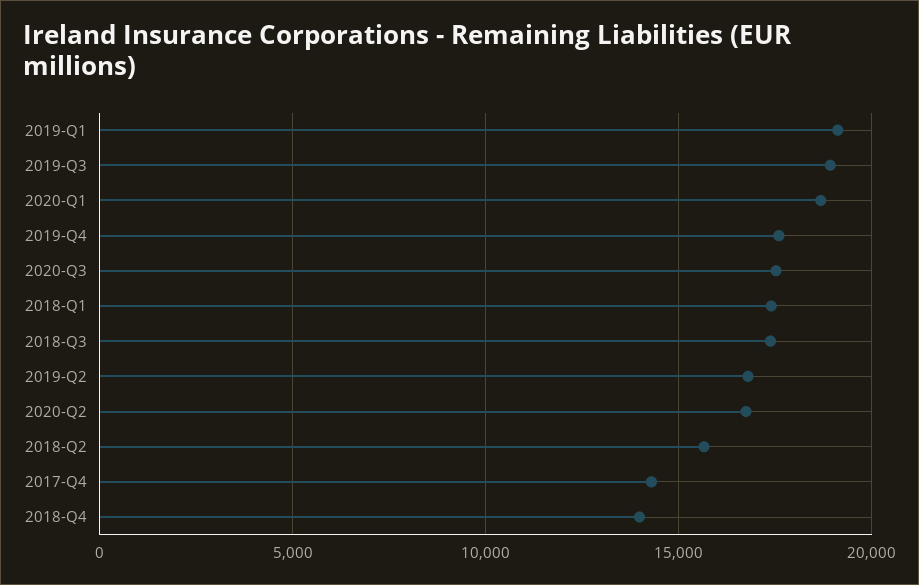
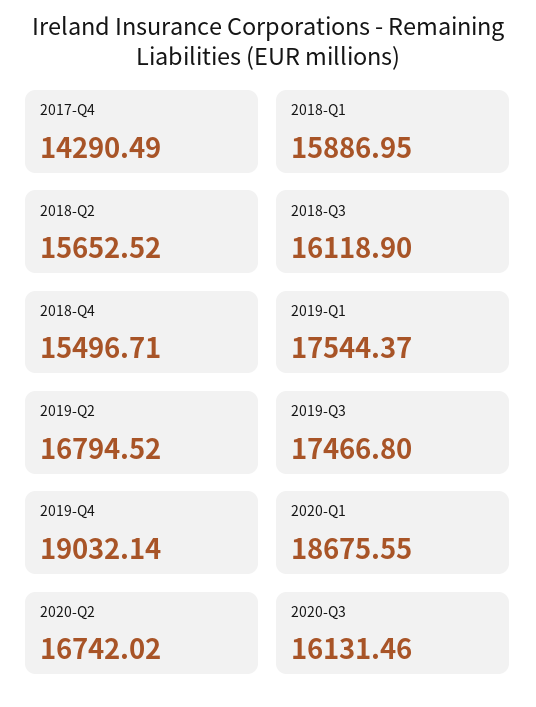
2019-Q1: 19000 -> 17544.37
2019-Q3: 19000 -> 17466.8
2019-Q4: 17500 -> 19032.14
2020-Q3: 17500 -> 16131.46
2018-Q1: 17500 -> 15886.95
2018-Q3: 17500 -> 16118.9
2018-Q4: 14000 -> 15496.71

